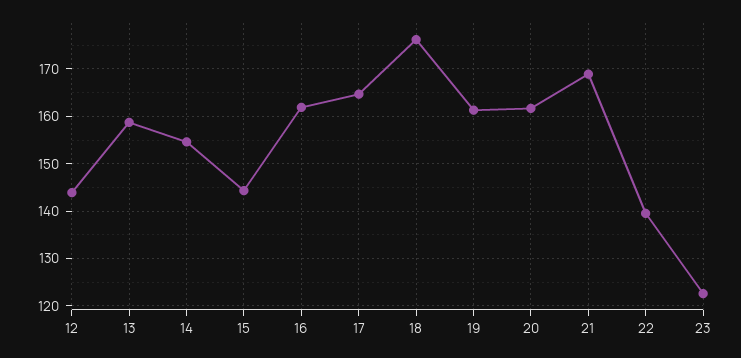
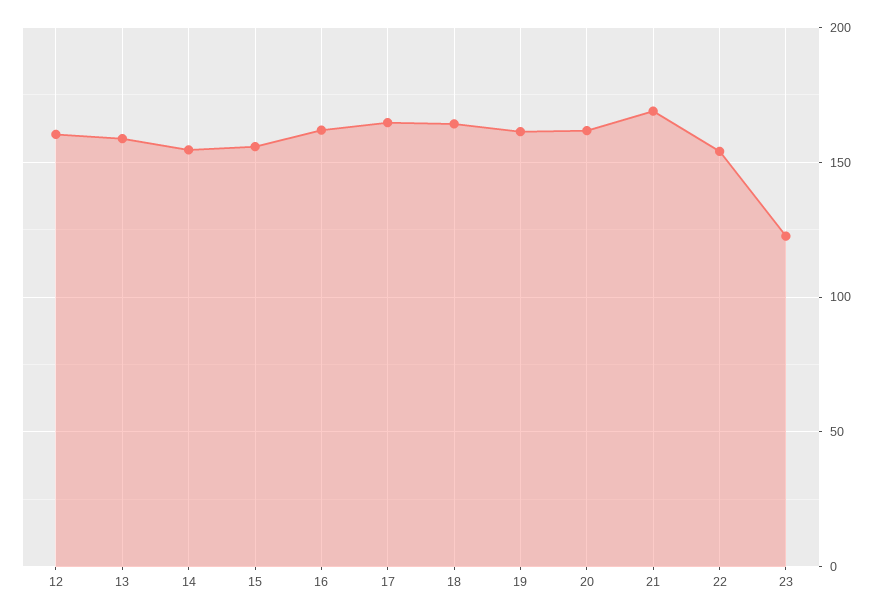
12: 144 -> 160
15: 144 -> 155
18: 176 -> 165
22: 140 -> 155

